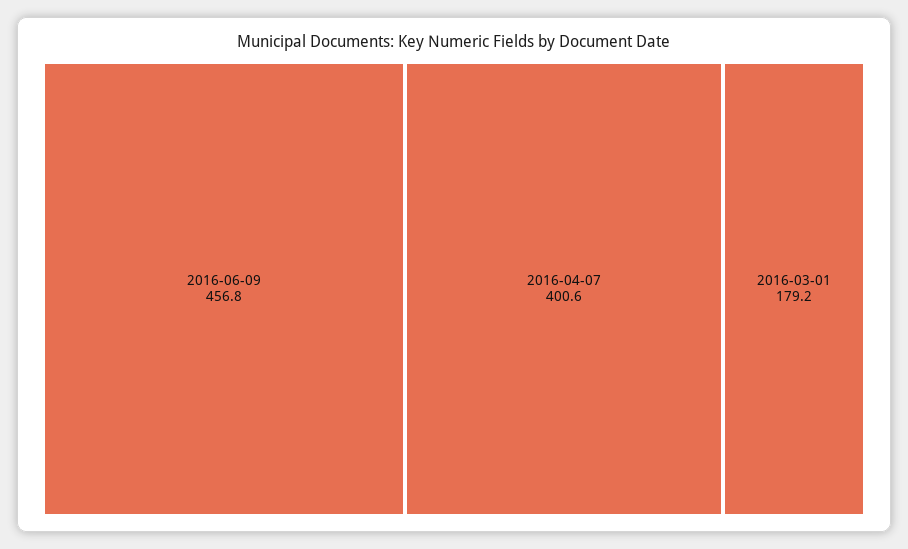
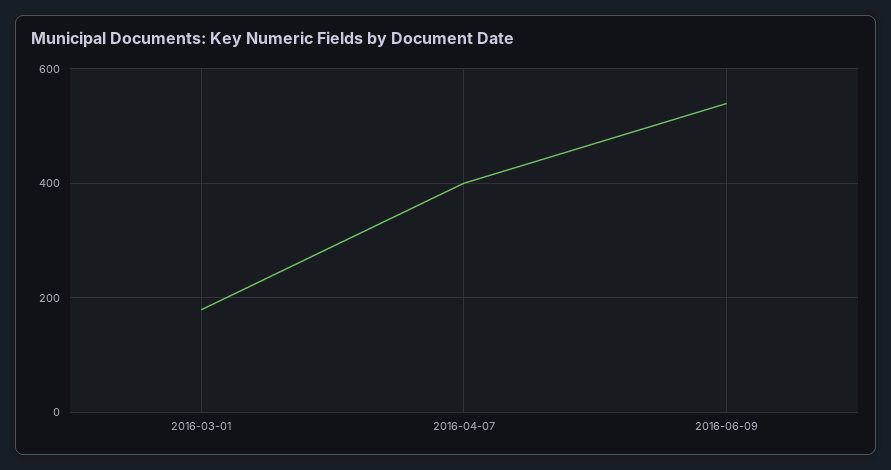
2016-06-09: 456.8 -> 540

